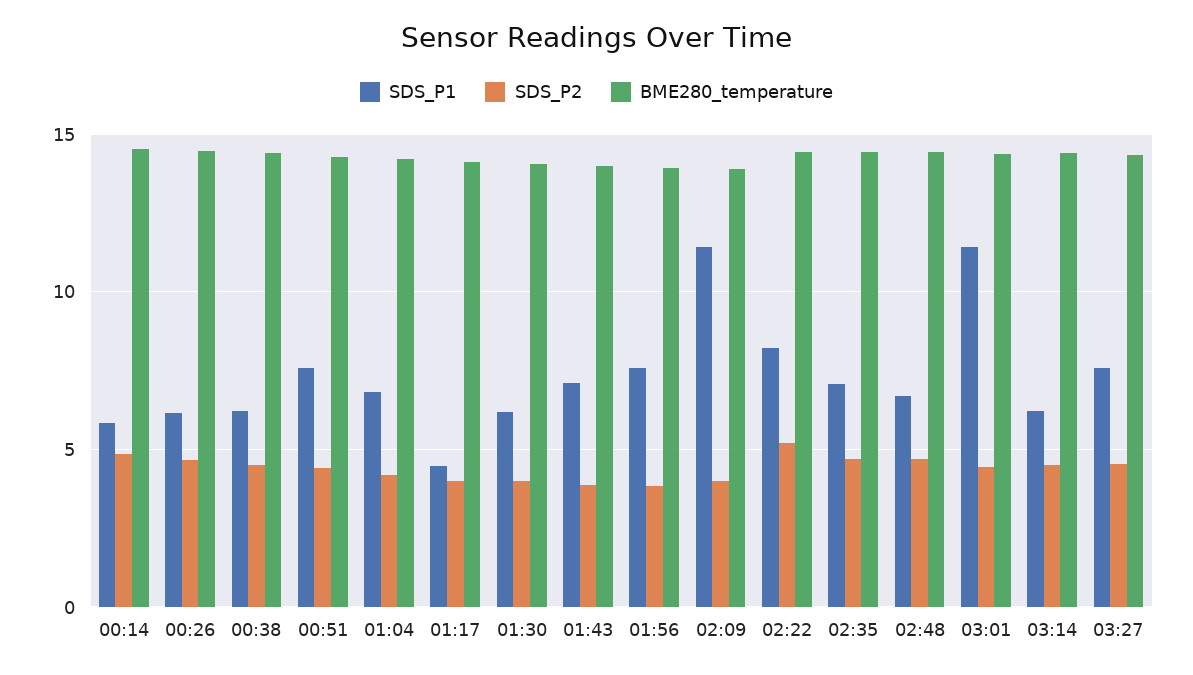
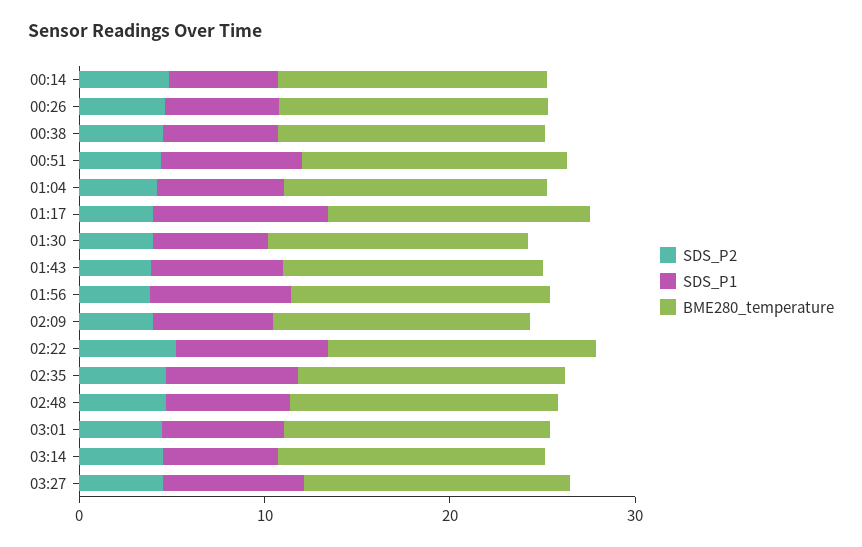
SDS_P1, 01:17: 4.5 -> 10
SDS_P1, 02:09: 11.5 -> 6
SDS_P1, 03:01: 11.5 -> 6

